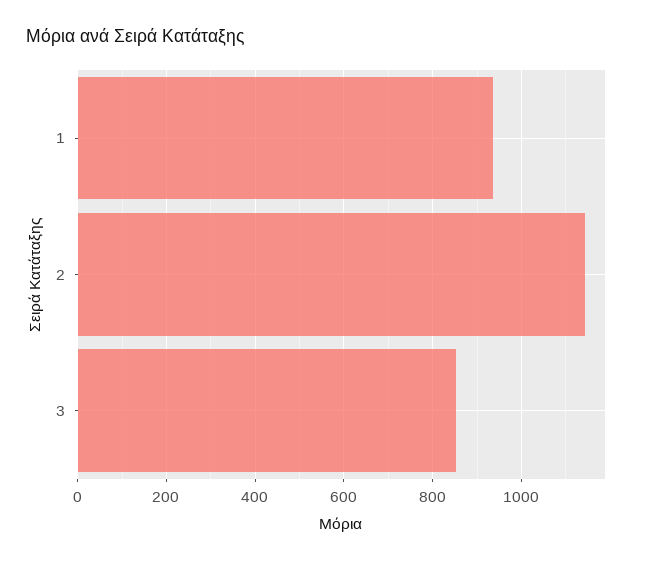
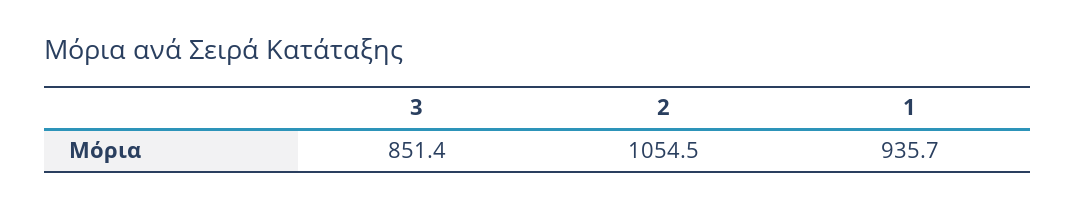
2: 1140 -> 1054.5

